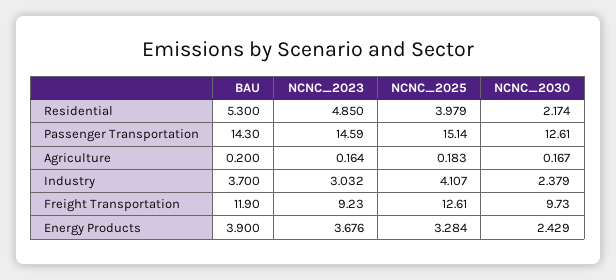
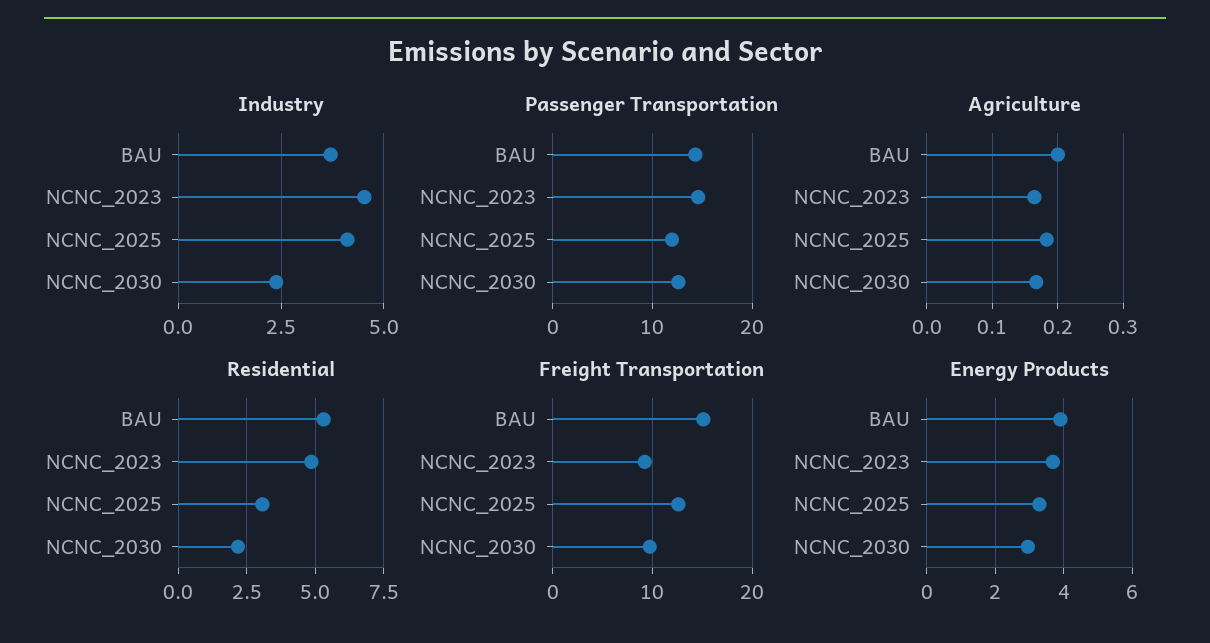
Residential, NCNC_2025: 3.979 -> 3
Passenger Transportation, NCNC_2025: 15.14 -> 12
Industry, NCNC_2023: 3.032 -> 4.5
Freight Transportation, BAU: 11.9 -> 15
Energy Products, NCNC_2030: 2.429 -> 3

